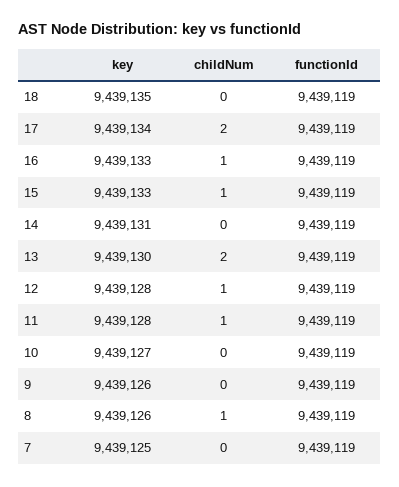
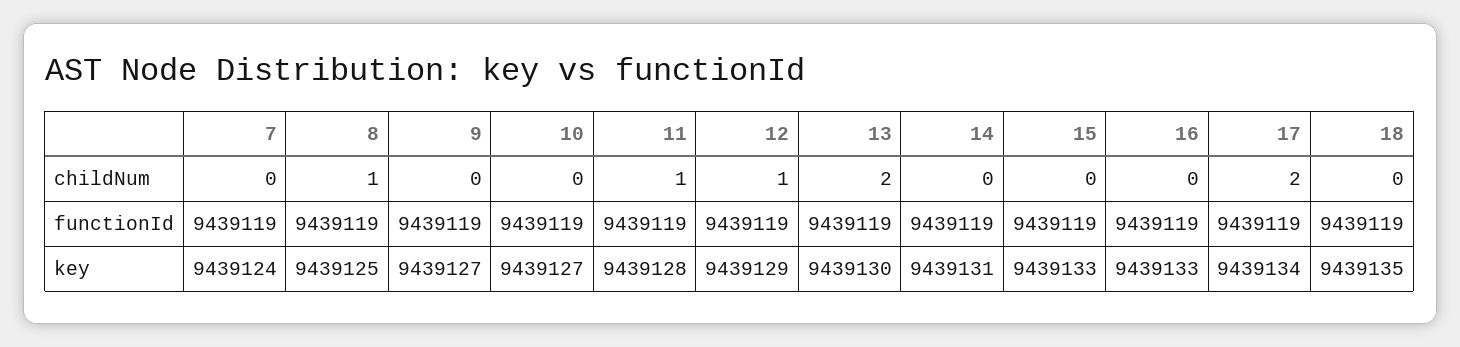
childNum, 16: 1 -> 0
childNum, 15: 1 -> 0
key, 12: 9439128 -> 9439129
key, 9: 9439126 -> 9439127
key, 8: 9439126 -> 9439125
key, 7: 9439125 -> 9439124

